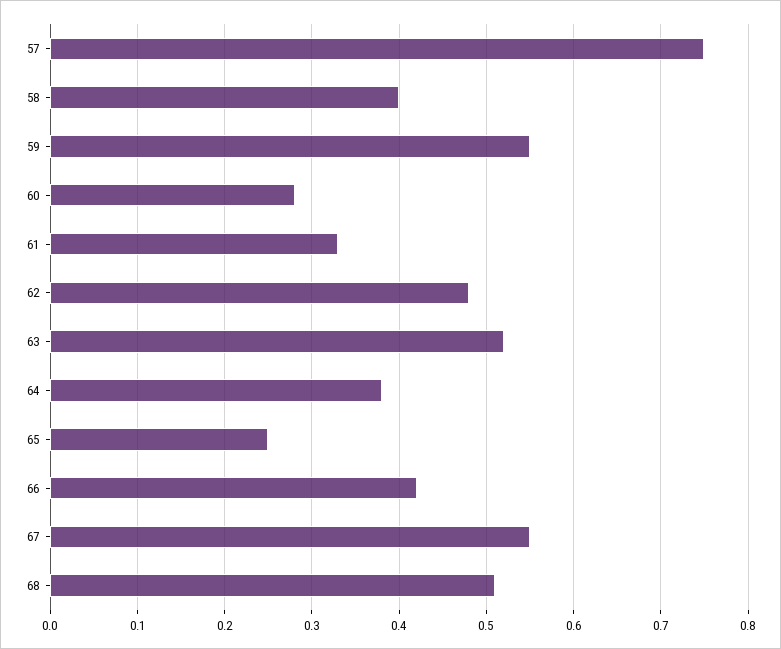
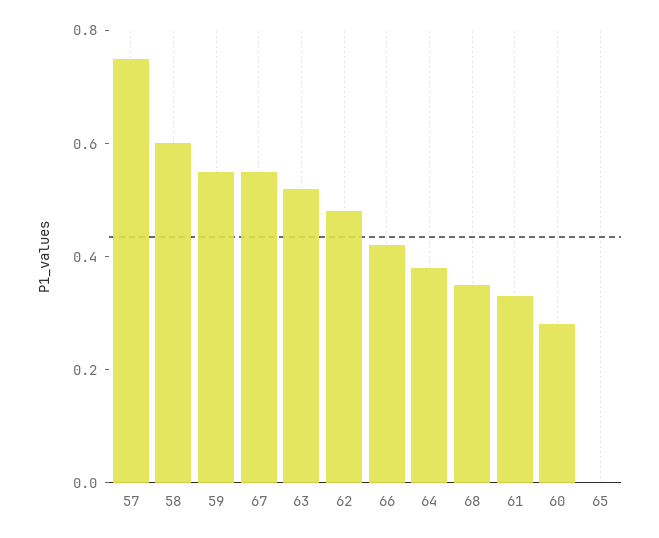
58: 0.4 -> 0.6
65: 0.25 -> 0
68: 0.51 -> 0.35

